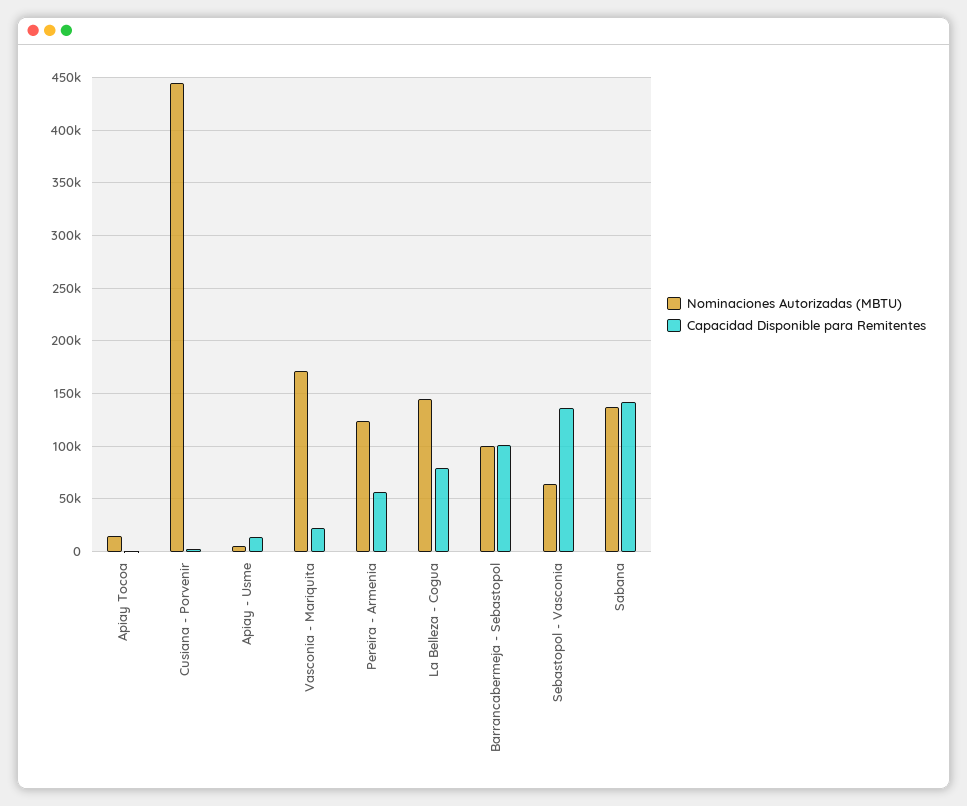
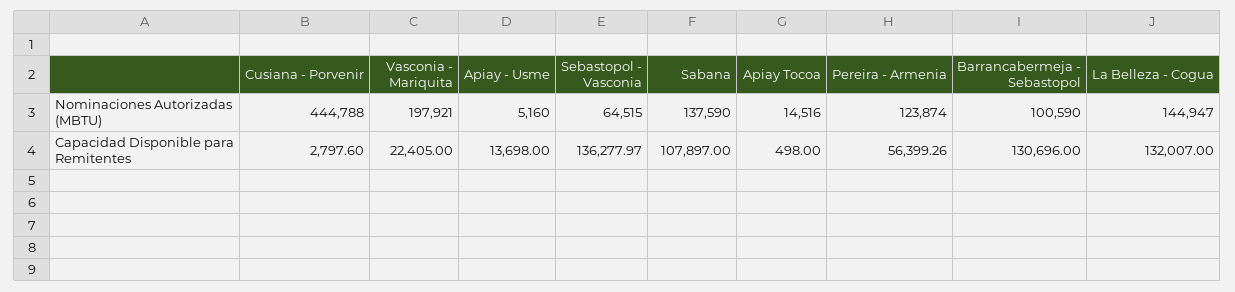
Nominaciones Autorizadas (MBTU), Vasconia - Mariquita: 170000 -> 197921
Capacidad Disponible para Remitentes, La Belleza - Cogua: 80000 -> 132007
Capacidad Disponible para Remitentes, Barrancabermeja - Sebastopol: 100000 -> 130696
Capacidad Disponible para Remitentes, Sabana: 140000 -> 107897

